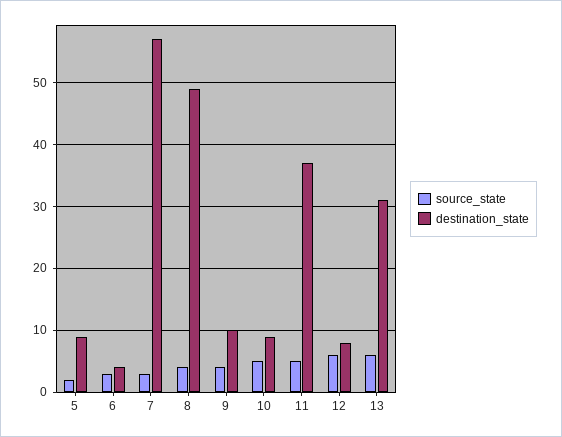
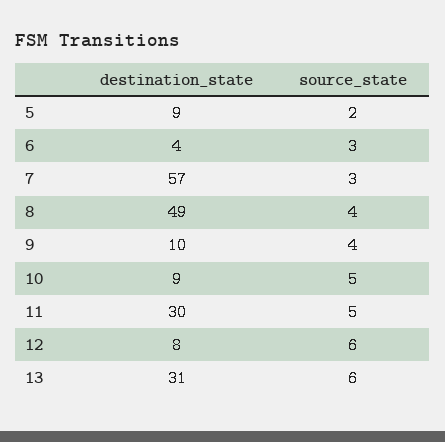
destination_state, 11: 37 -> 30

